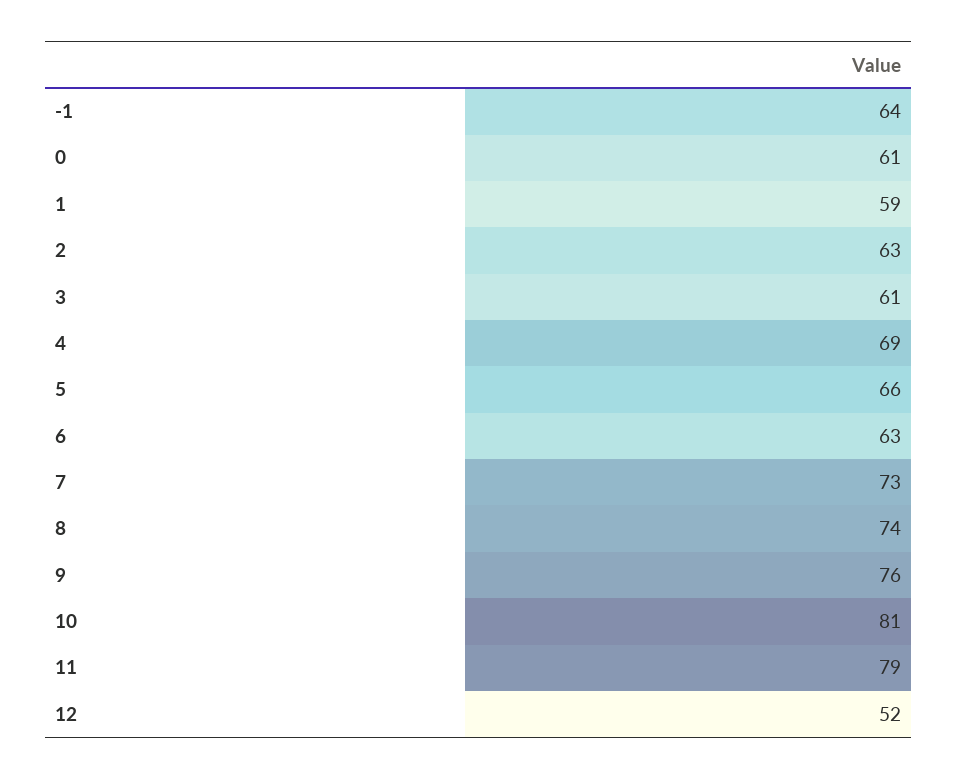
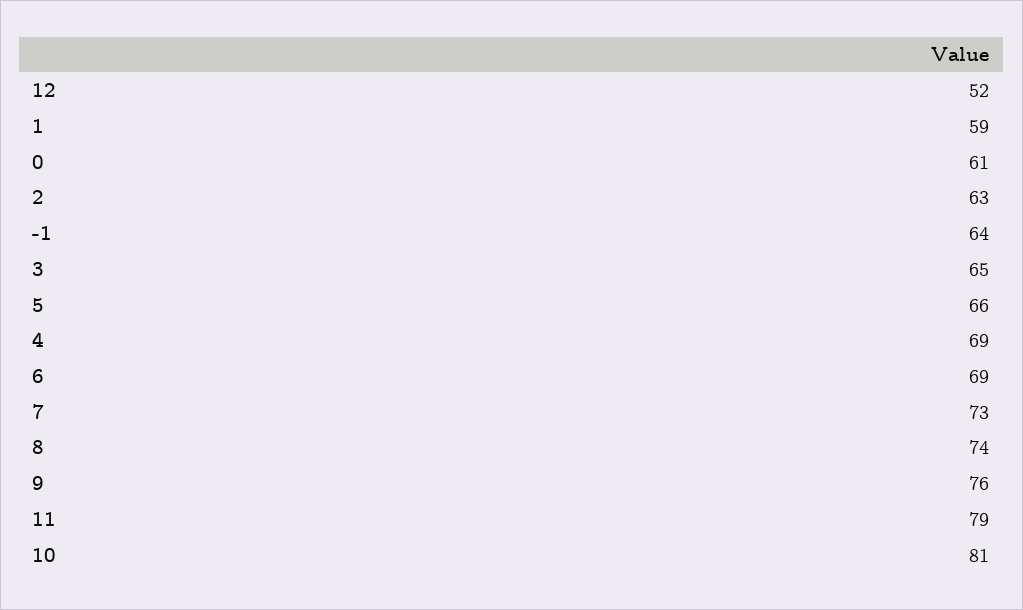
3: 61 -> 65
6: 63 -> 69

